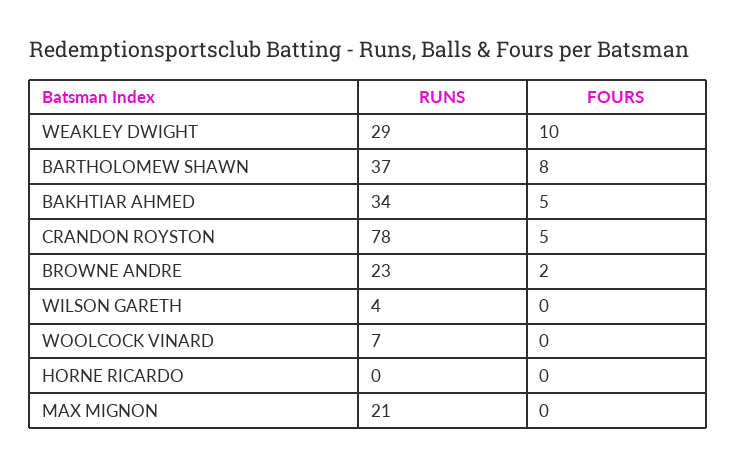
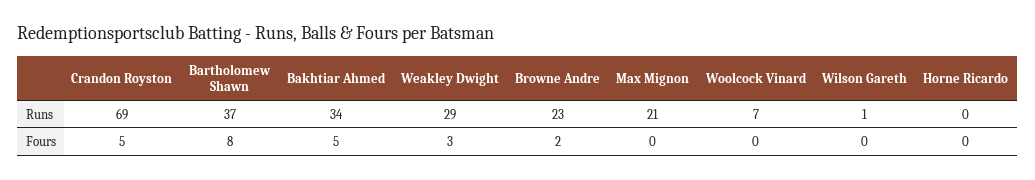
FOURS, WEAKLEY DWIGHT: 10 -> 3
RUNS, CRANDON ROYSTON: 78 -> 69
RUNS, WILSON GARETH: 4 -> 1

